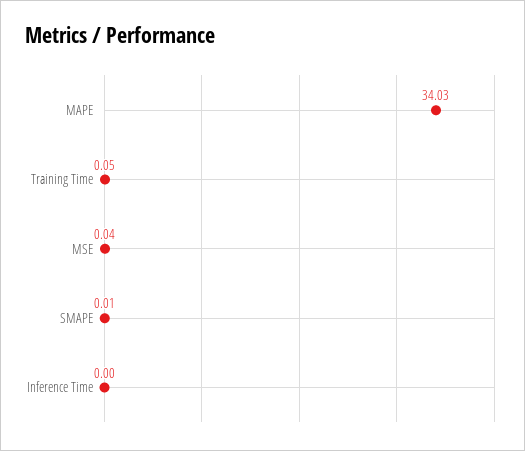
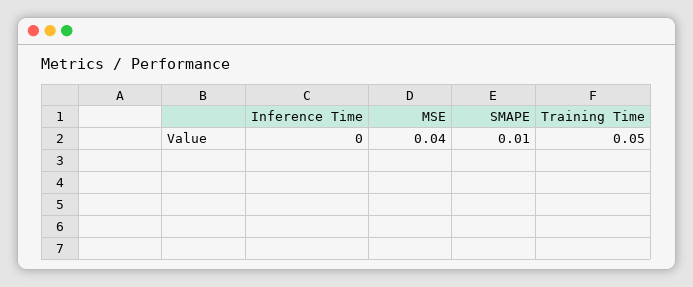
MAPE: 34.03 -> none

